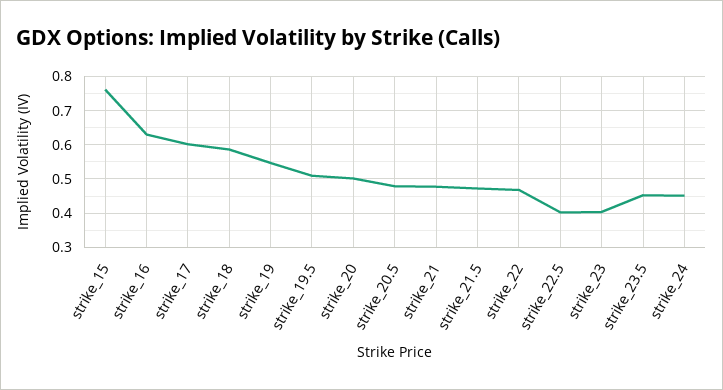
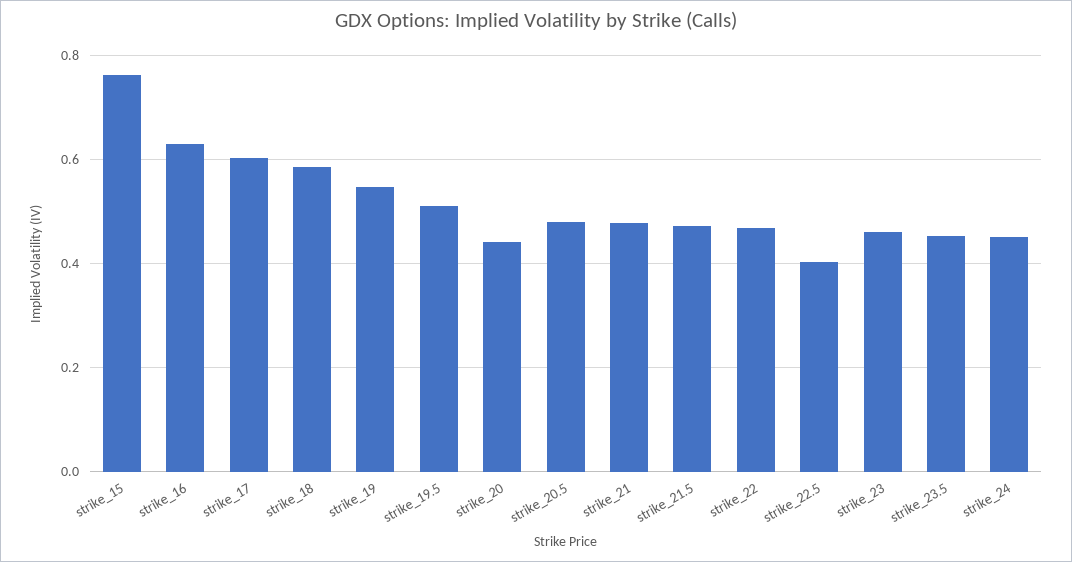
strike_20: 0.5 -> 0.44
strike_23: 0.4 -> 0.46

